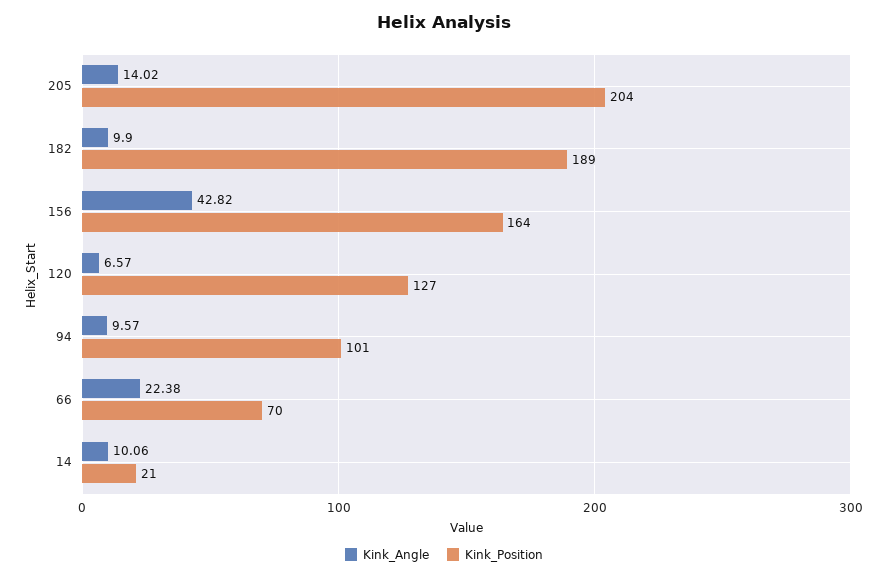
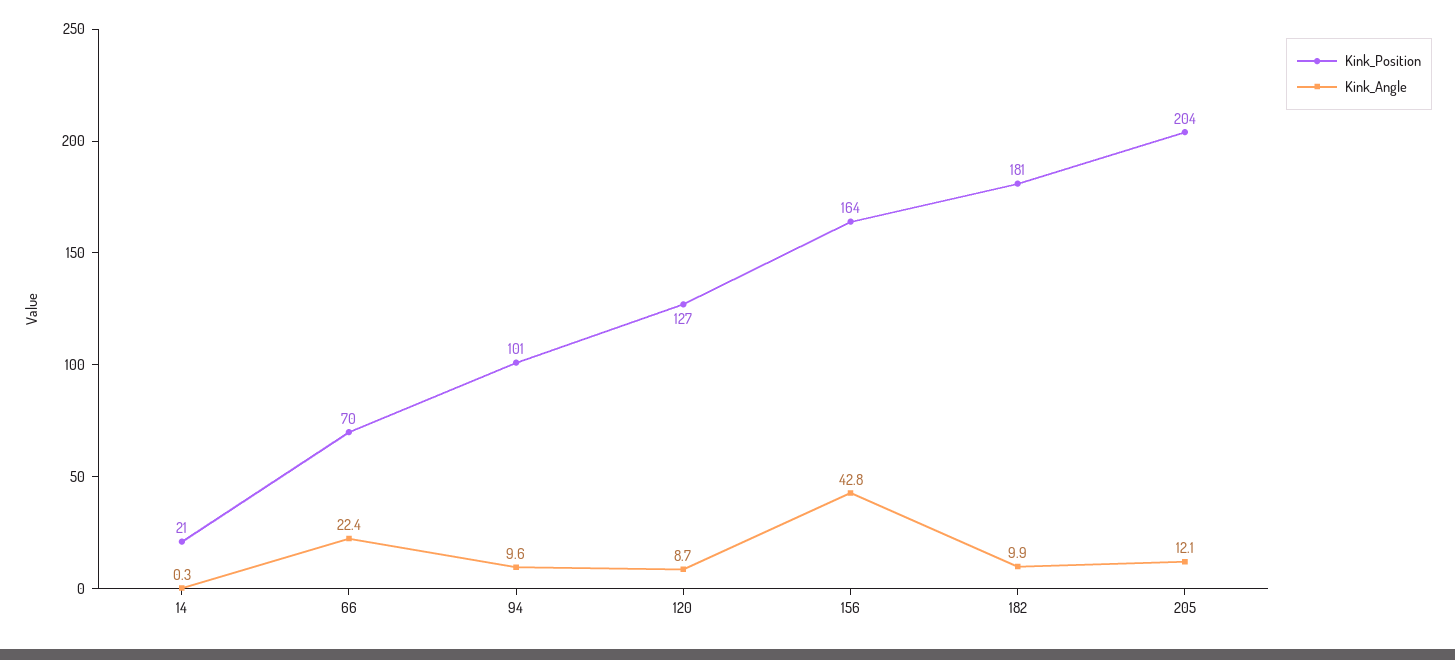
Kink_Angle, 205: 14.02 -> 12.1
Kink_Position, 182: 189 -> 181
Kink_Angle, 120: 6.57 -> 8.7
Kink_Angle, 14: 10.06 -> 0.3

